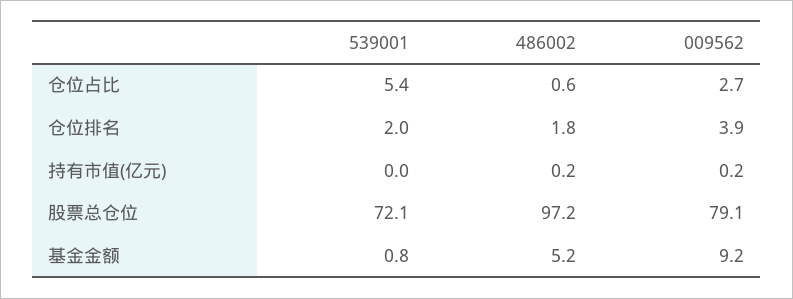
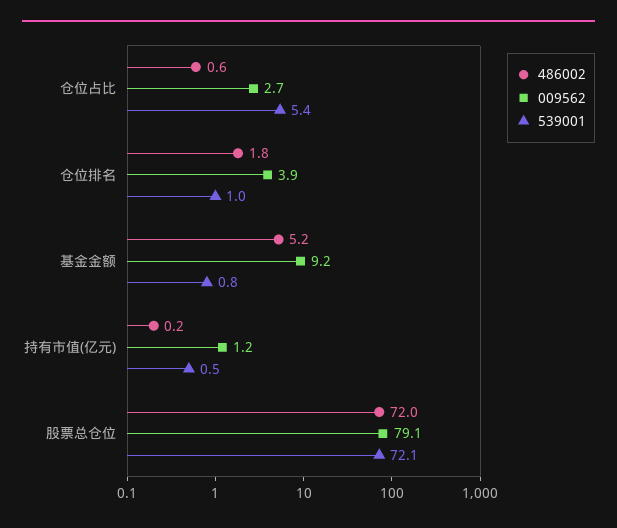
539001, 仓位排名: 2 -> 1
539001, 持有市值(亿元): 0 -> 0.5
009562, 持有市值(亿元): 0.2 -> 1.2
486002, 股票总仓位: 97.2 -> 72

